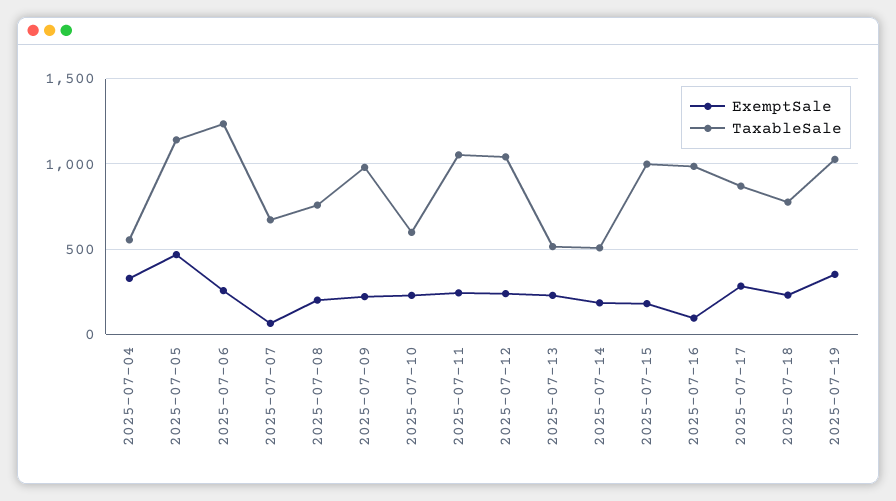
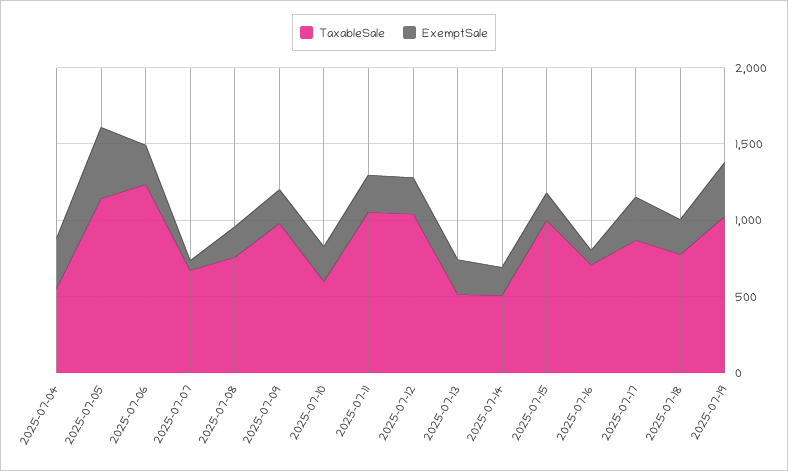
TaxableSale, 2025-07-16: 1000 -> 700

